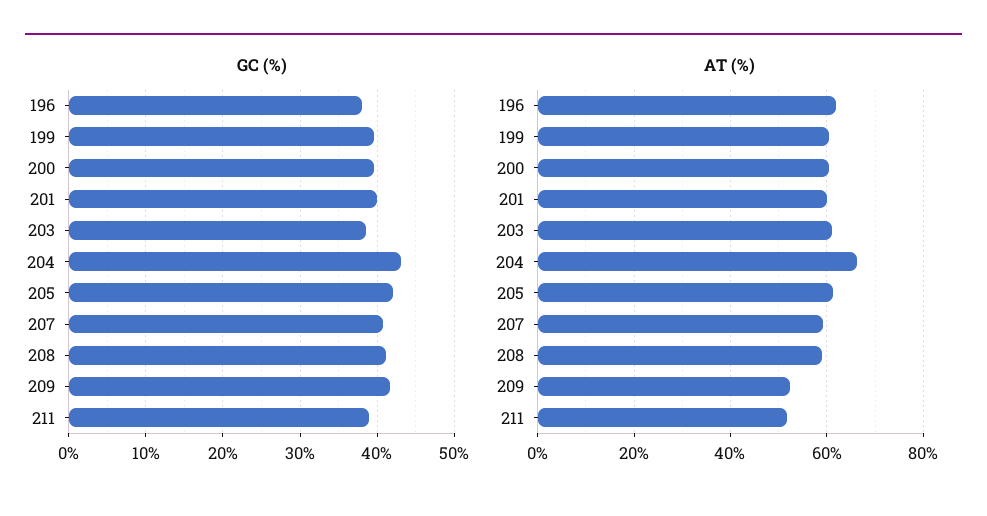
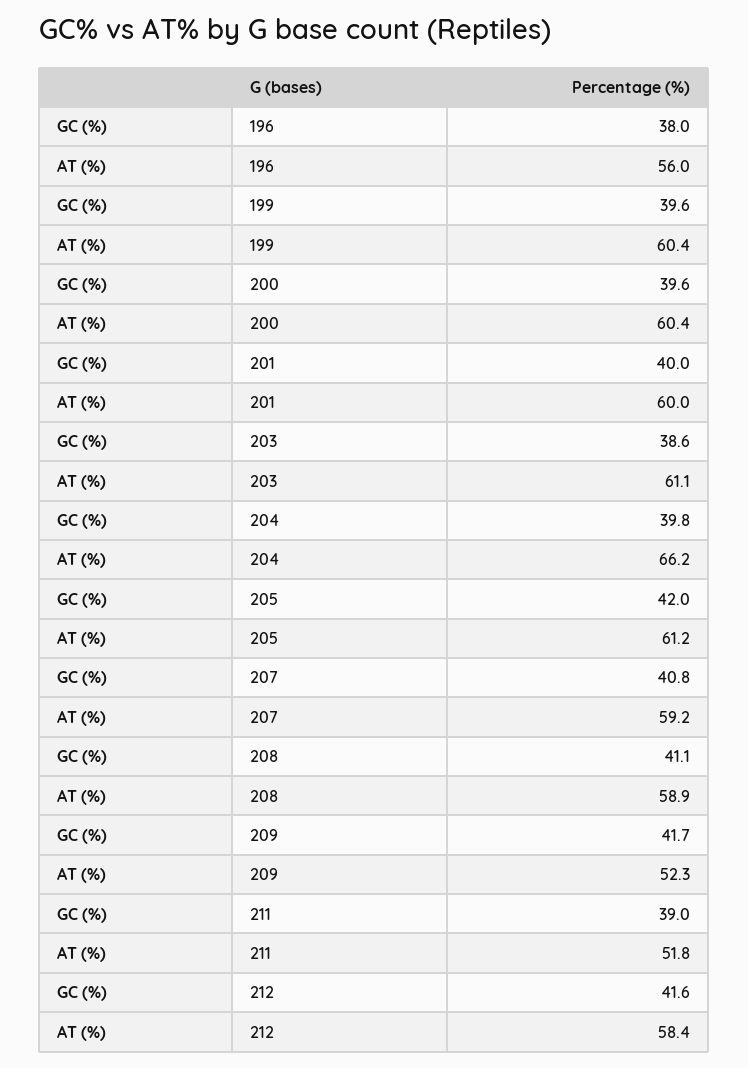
GC (%), 204: 43 -> 39.8
AT (%), 196: 62 -> 56
GC (%), 212: none -> 41.6
AT (%), 212: none -> 58.4

